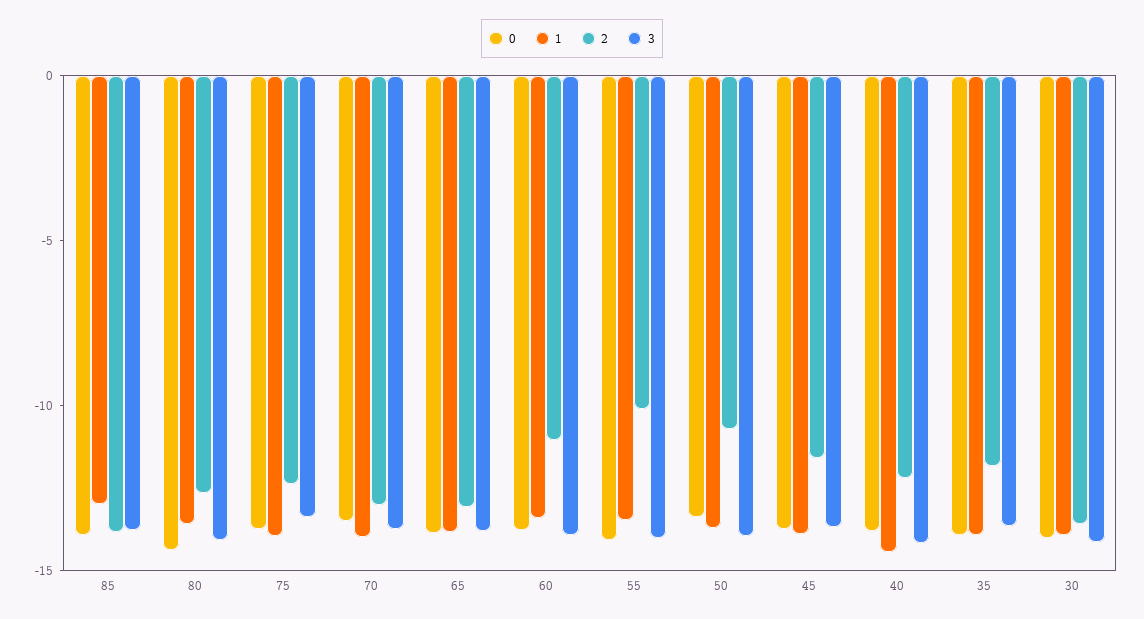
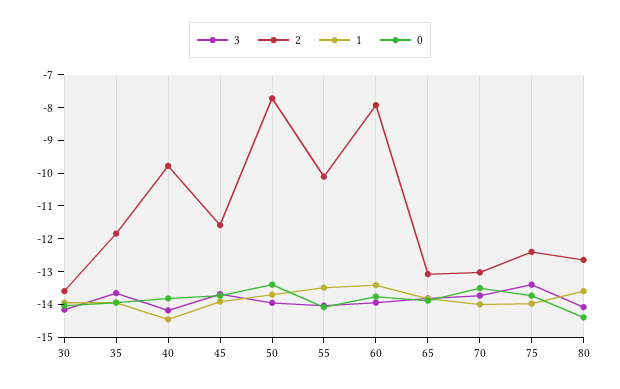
0, 85: -14 -> none
1, 85: -13 -> none
2, 85: -14 -> none
3, 85: -14 -> none
2, 60: -11 -> -8
2, 50: -11 -> -7.75
2, 40: -12 -> -9.75

